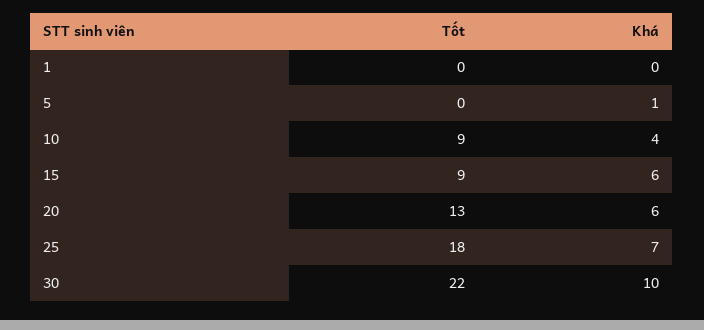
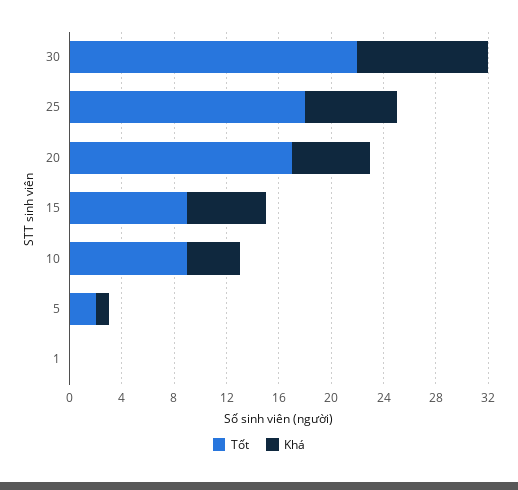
Tốt, 5: 0 -> 2
Tốt, 20: 13 -> 17

